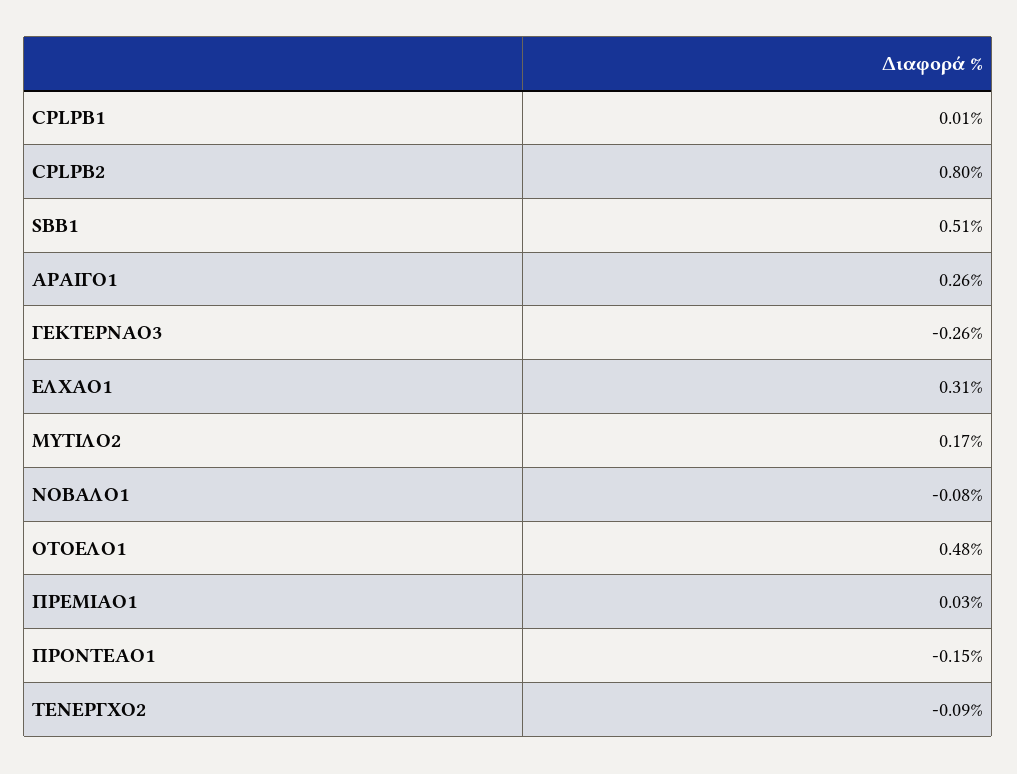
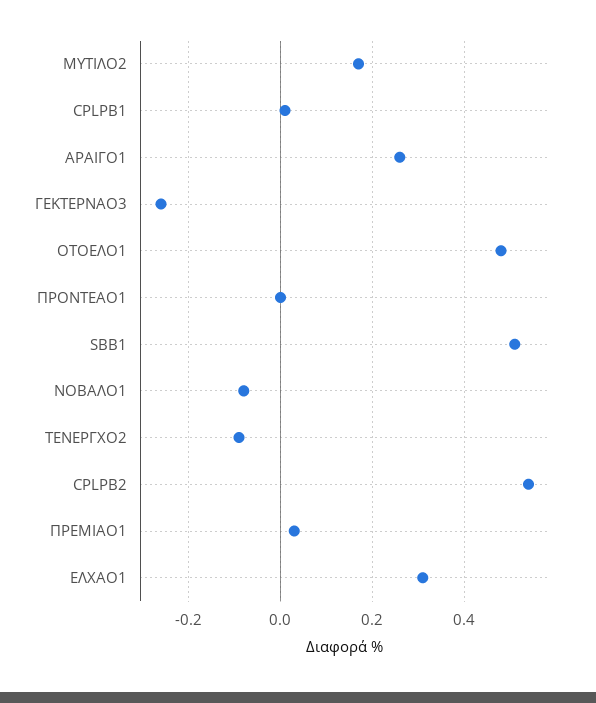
CPLPB2: 0.8 -> 0.55
ΠΡΟΝΤΕΑΟ1: -0.15 -> 0

